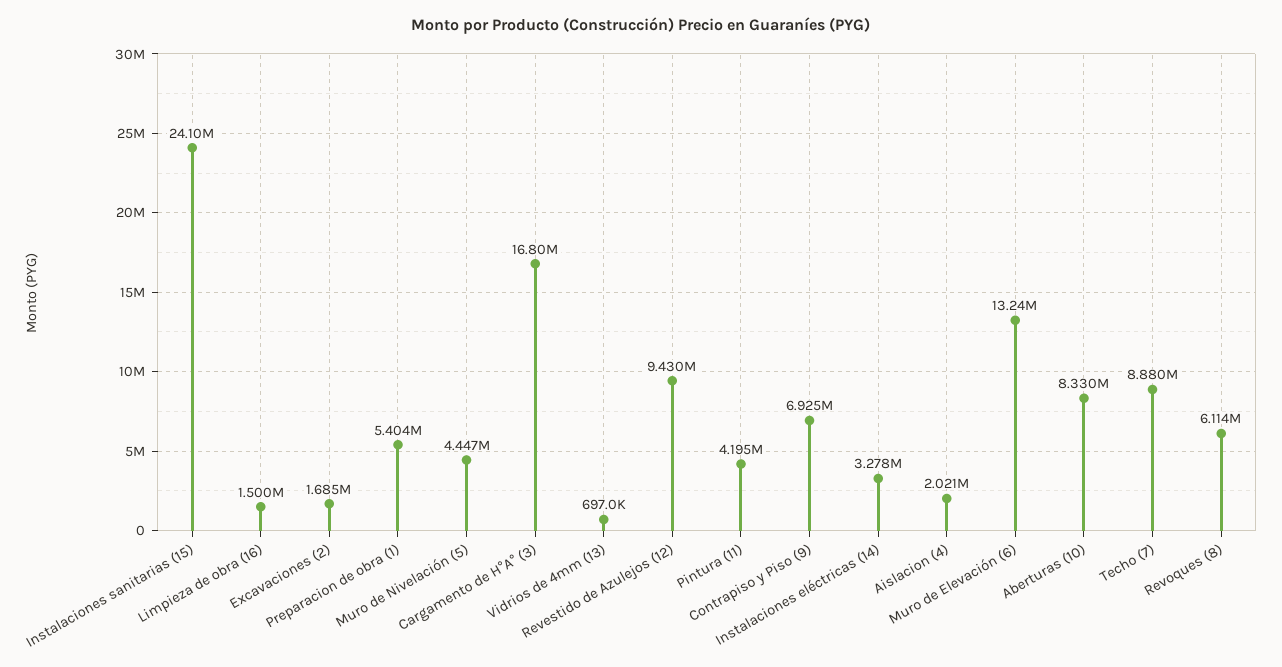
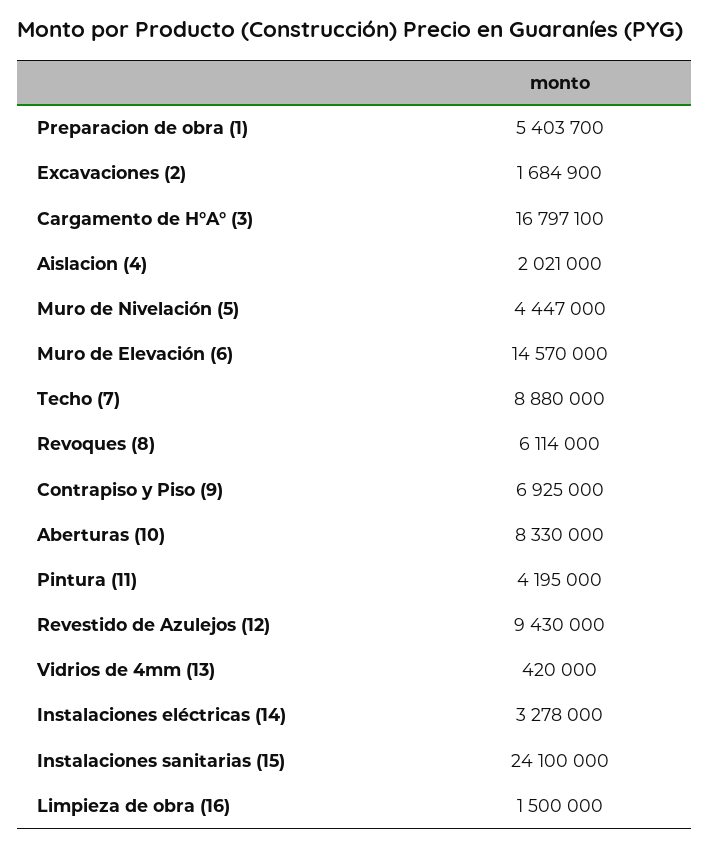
Vidrios de 4mm (13): 697000 -> 420000
Muro de Elevación (6): 13240000 -> 14570000

